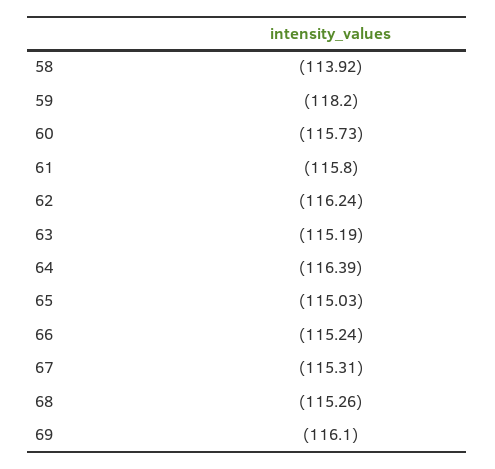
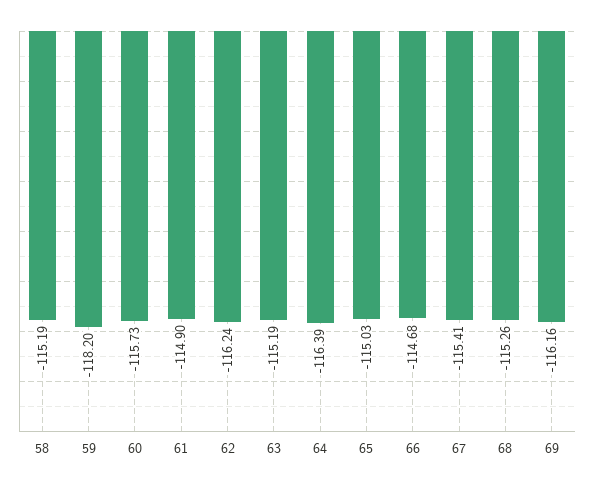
58: -113.92 -> -115.19
61: -115.8 -> -114.9
66: -115.24 -> -114.68
67: -115.31 -> -115.41
69: -116.1 -> -116.16

